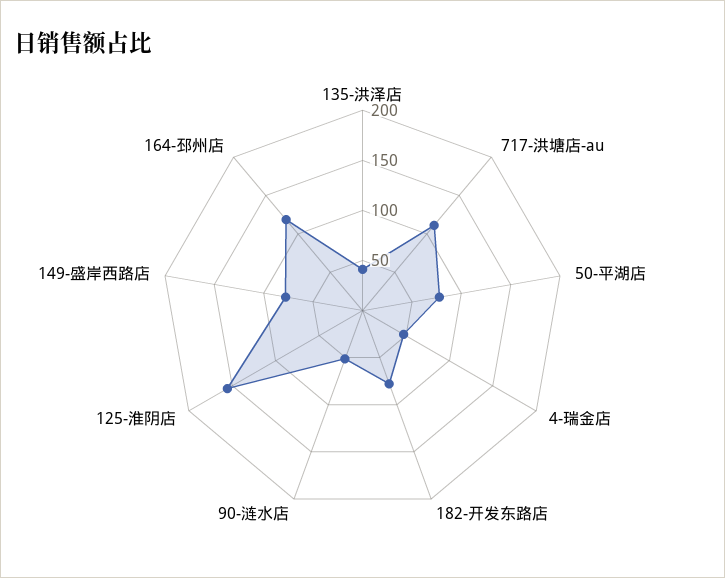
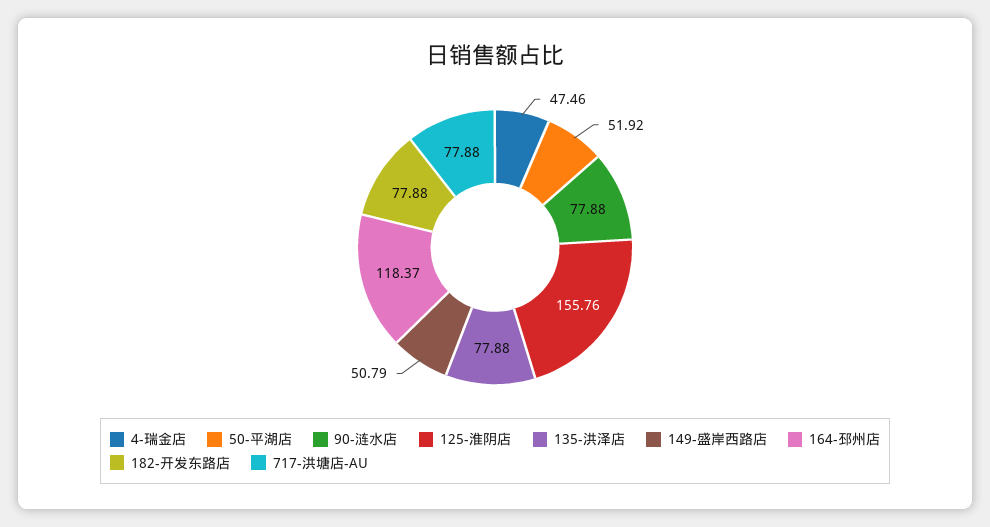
135-洪泽店: 40 -> 77.88
717-洪塘店-au: 110 -> 77.88
50-平湖店: 80 -> 51.92
90-涟水店: 50 -> 77.88
149-盛岸西路店: 80 -> 50.79

